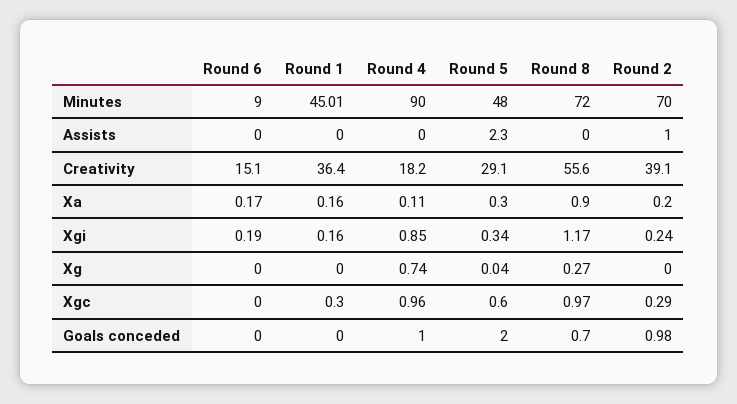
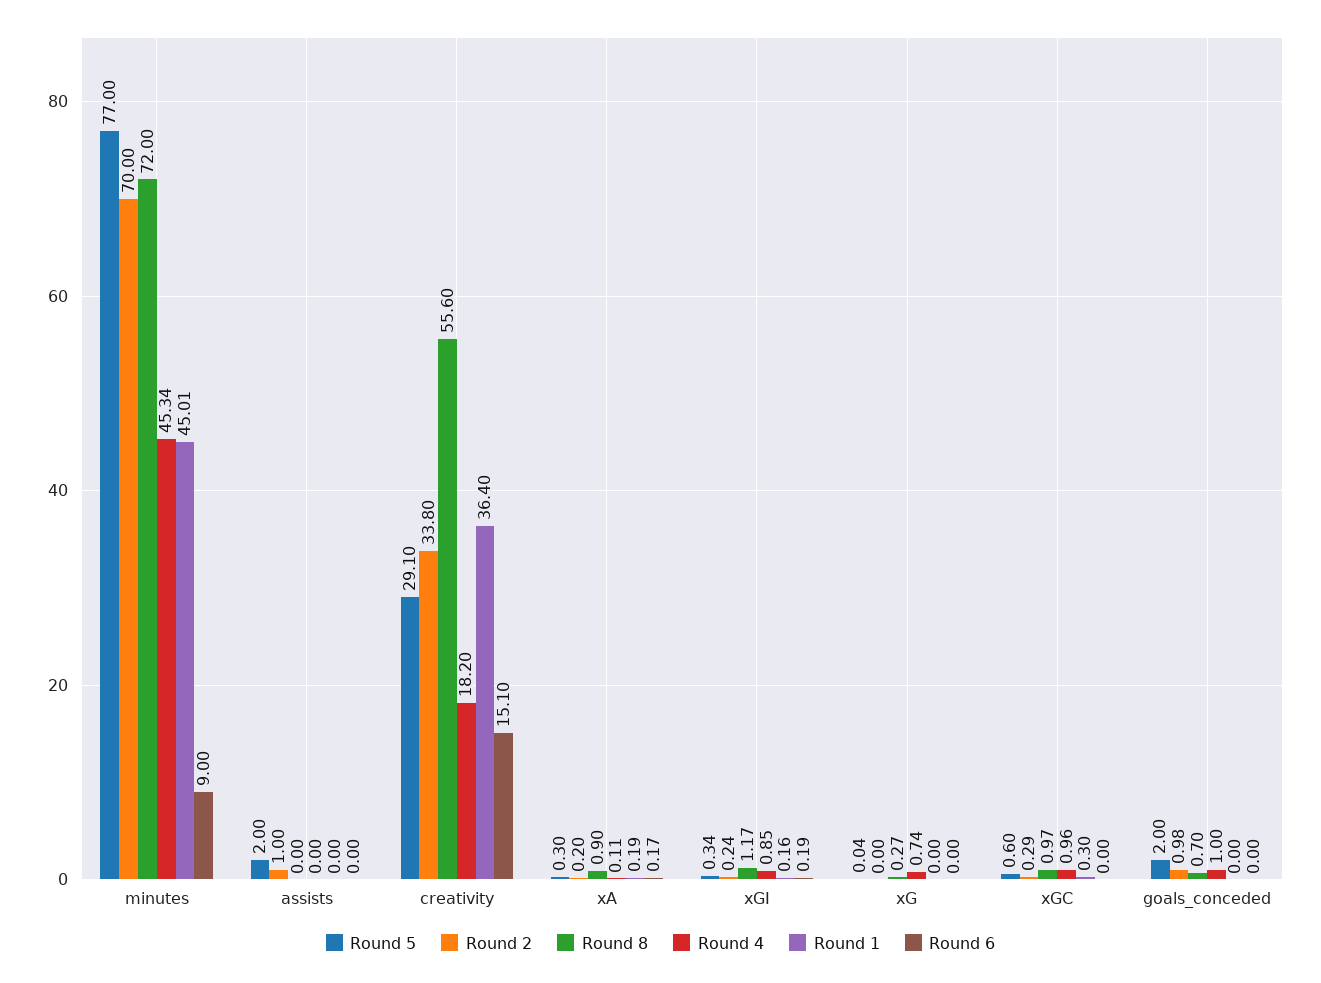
Round 4, Minutes: 90 -> 45.34
Round 5, Minutes: 48 -> 77
Round 5, Assists: 2.3 -> 2
Round 2, Creativity: 39.1 -> 33.8
Round 1, Xa: 0.16 -> 0.19

